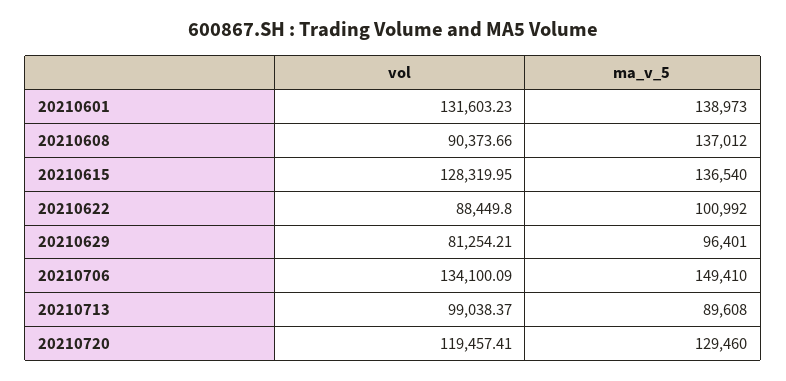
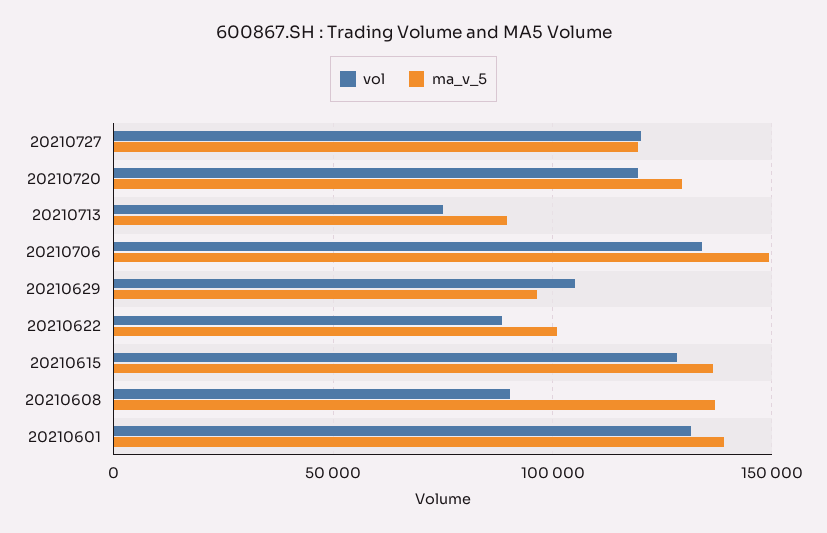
vol, 20210629: 81254.21 -> 105000
vol, 20210713: 99038.37 -> 75000
vol, 20210727: none -> 120000
ma_v_5, 20210727: none -> 120000

